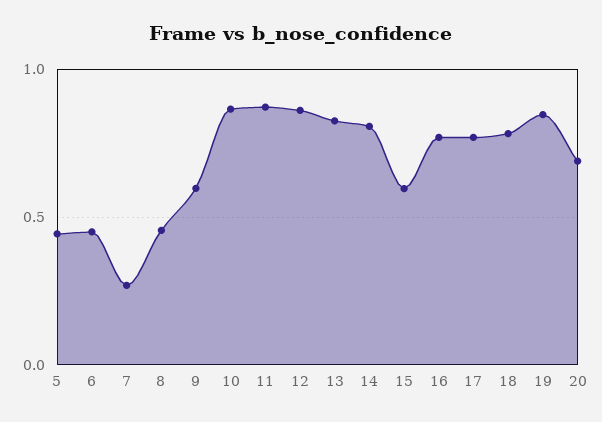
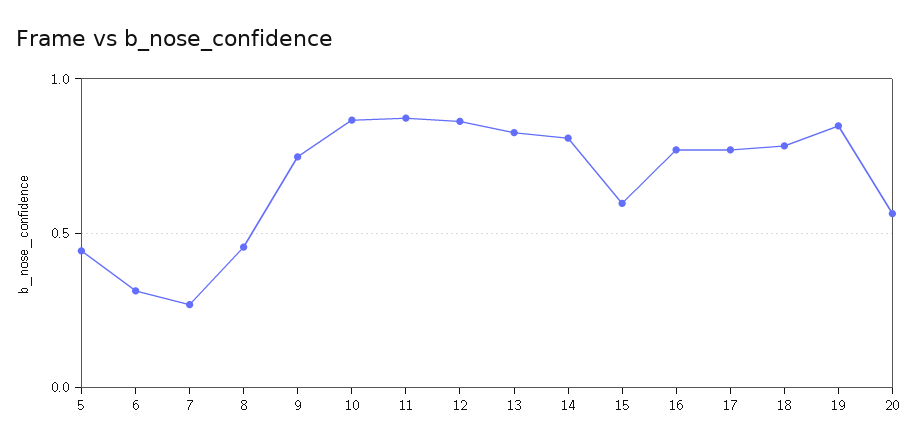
6: 0.45 -> 0.3
9: 0.6 -> 0.75
20: 0.7 -> 0.55

